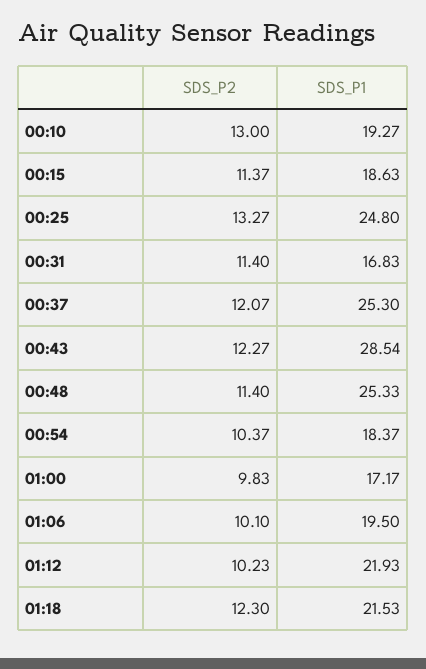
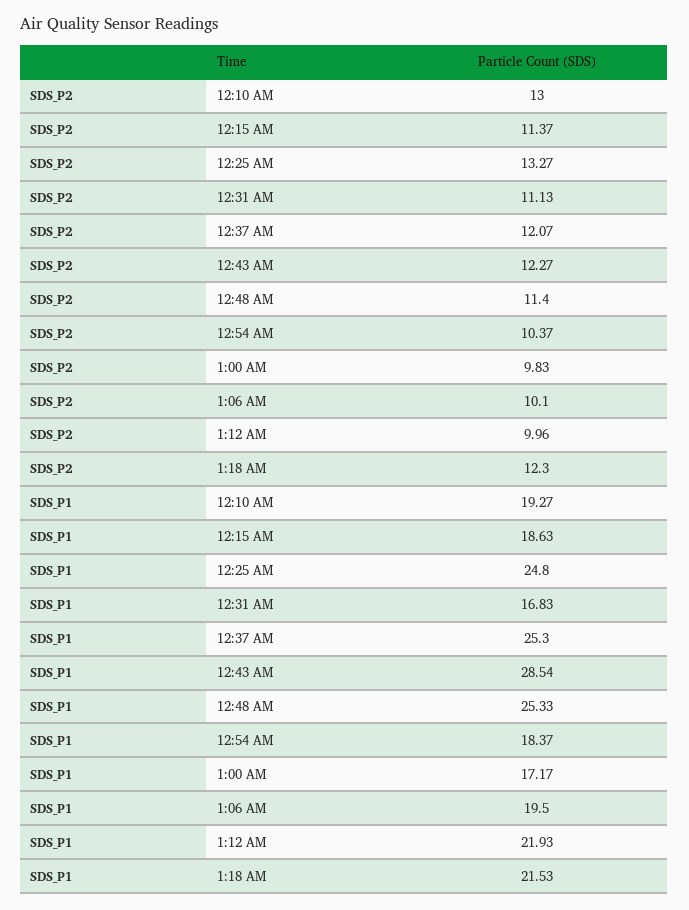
SDS_P2, 00:31: 11.4 -> 11.13
SDS_P2, 01:12: 10.23 -> 9.96

